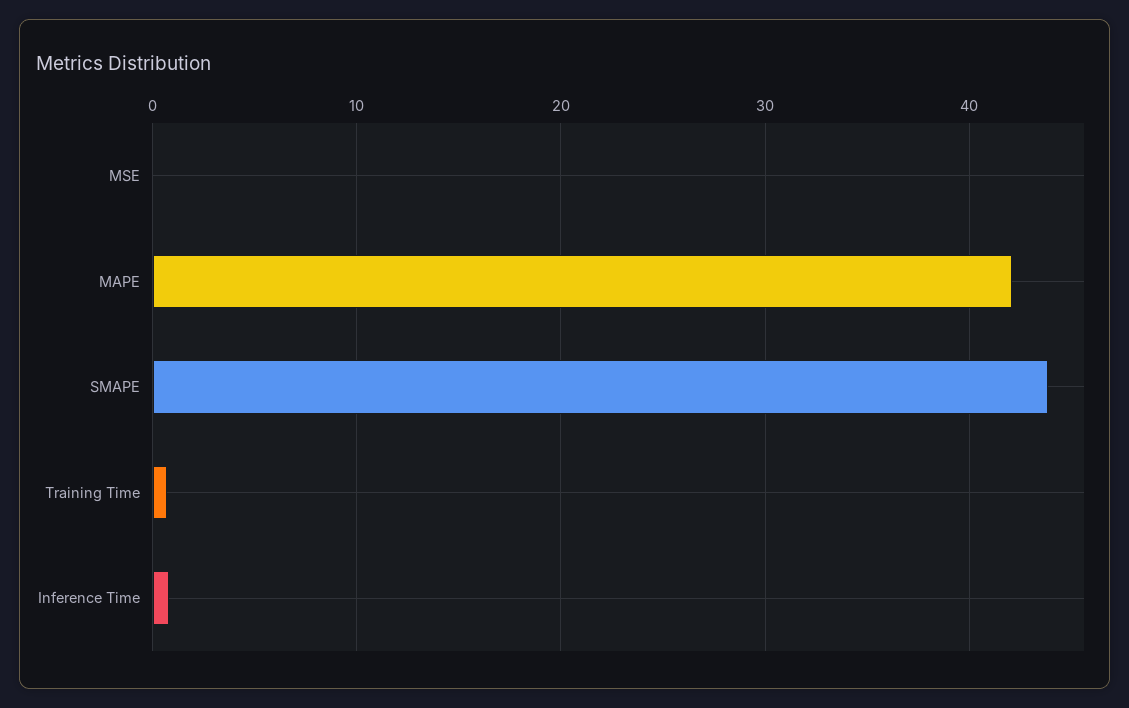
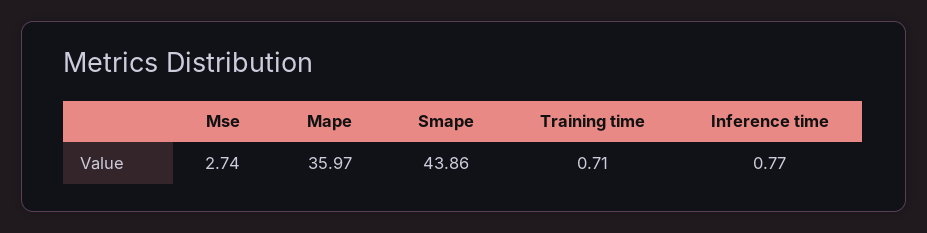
MSE: 0 -> 2.74
MAPE: 42 -> 35.97

